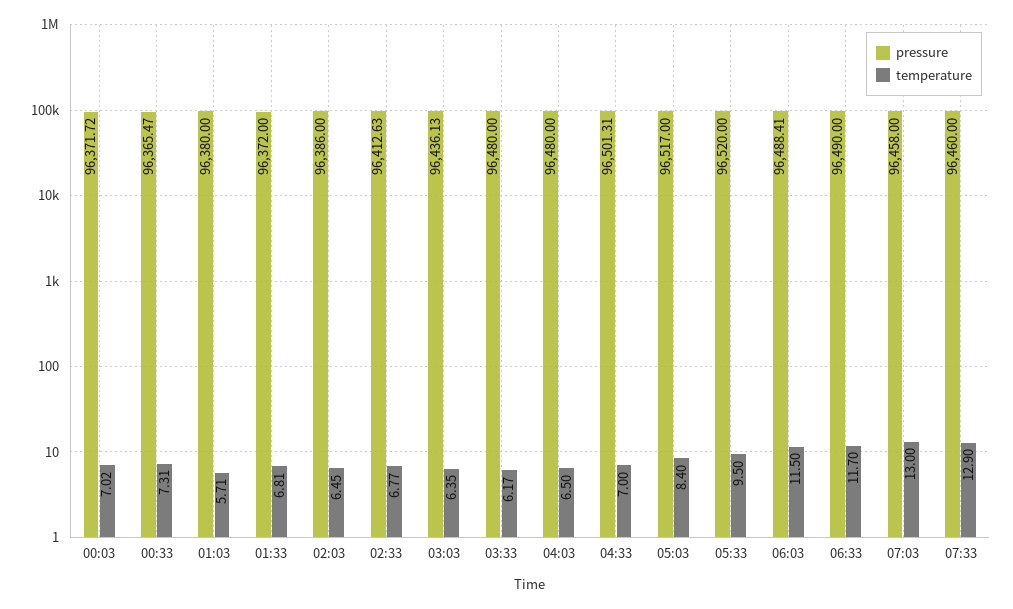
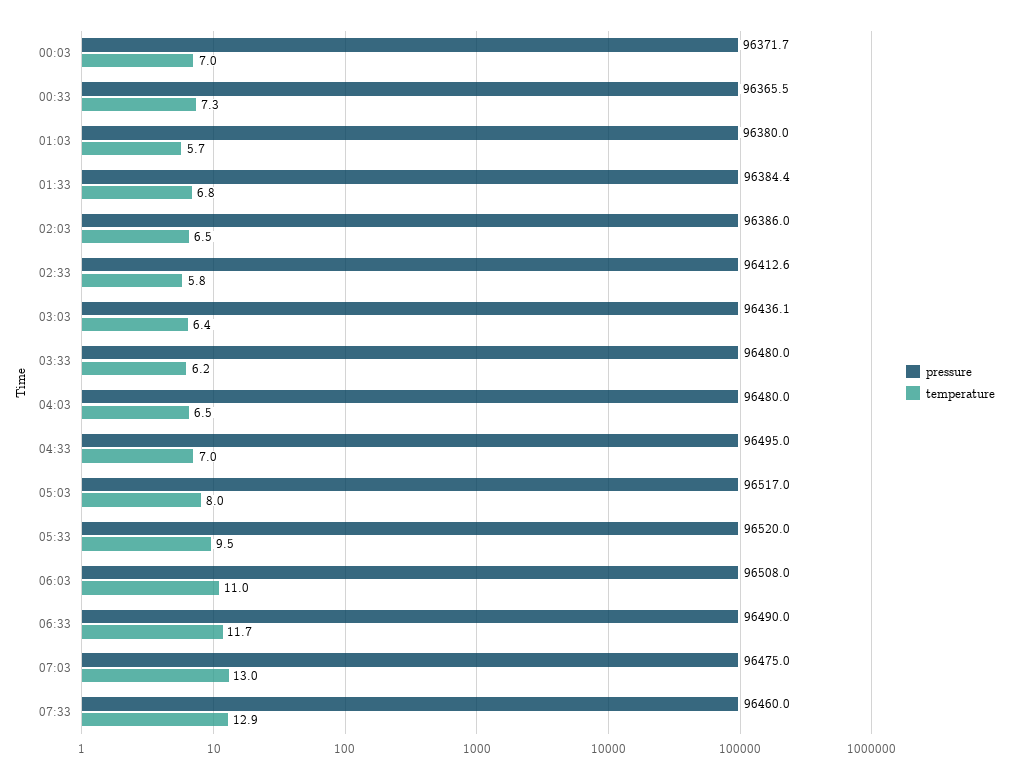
pressure, 01:33: 96372 -> 96384.4
temperature, 02:33: 6.77 -> 5.8
pressure, 04:33: 96501.31 -> 96495
temperature, 05:03: 8.4 -> 8
pressure, 06:03: 96488.41 -> 96508
temperature, 06:03: 11.5 -> 11
pressure, 07:03: 96458 -> 96475

